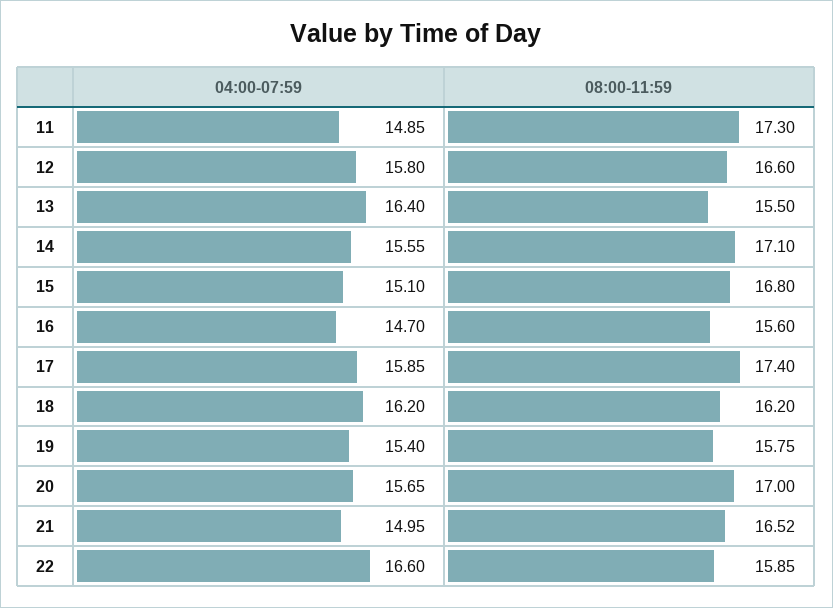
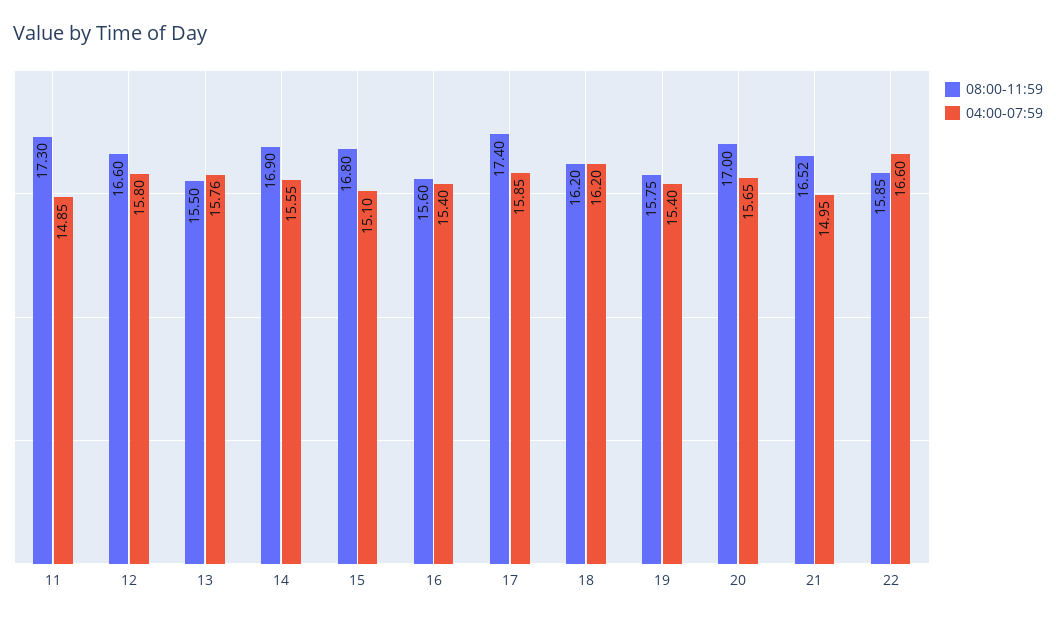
04:00-07:59, 13: 16.4 -> 15.76
08:00-11:59, 14: 17.1 -> 16.9
04:00-07:59, 16: 14.7 -> 15.4

